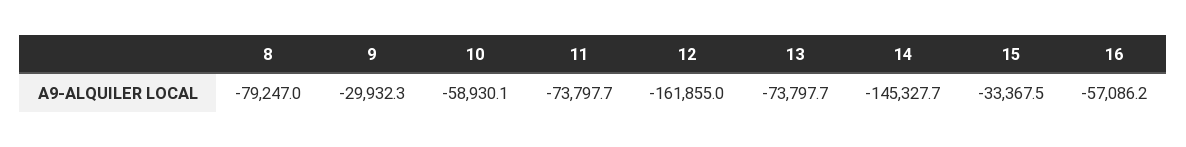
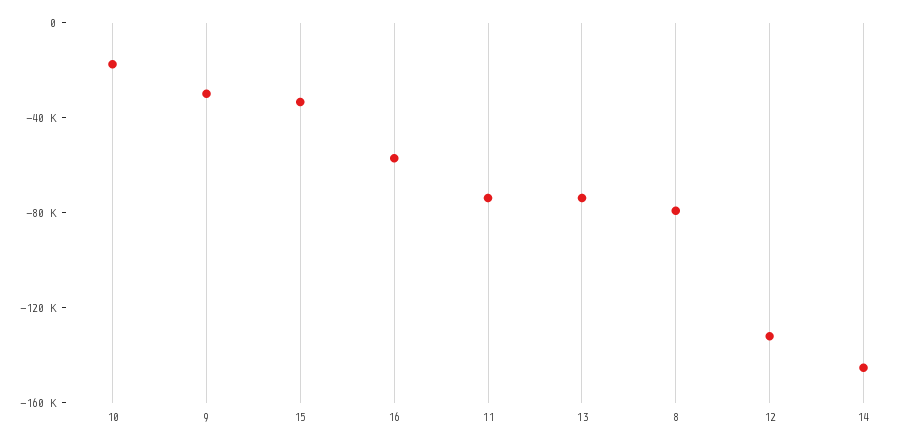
10: -58930.1 -> -20000
12: -161855 -> -130000

